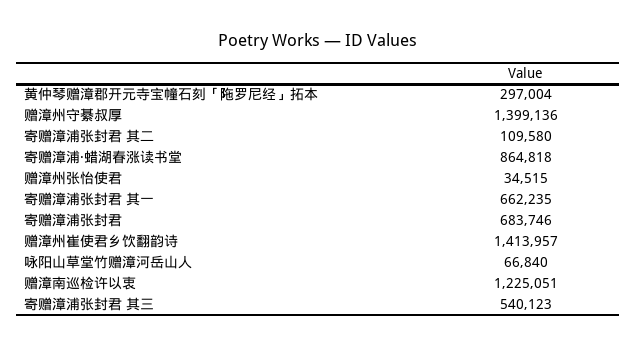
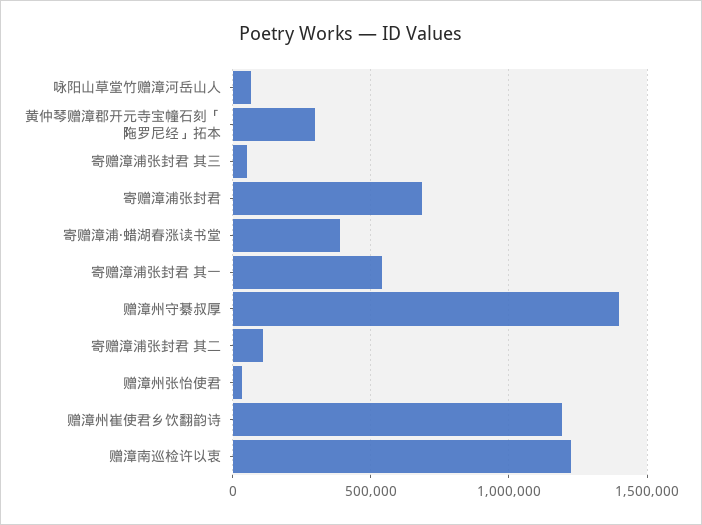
寄赠漳浦·蜡湖春涨读书堂: 864818 -> 400000
寄赠漳浦张封君 其一: 662235 -> 550000
赠漳州崔使君乡饮翻韵诗: 1413957 -> 1200000
寄赠漳浦张封君 其三: 540123 -> 50000

